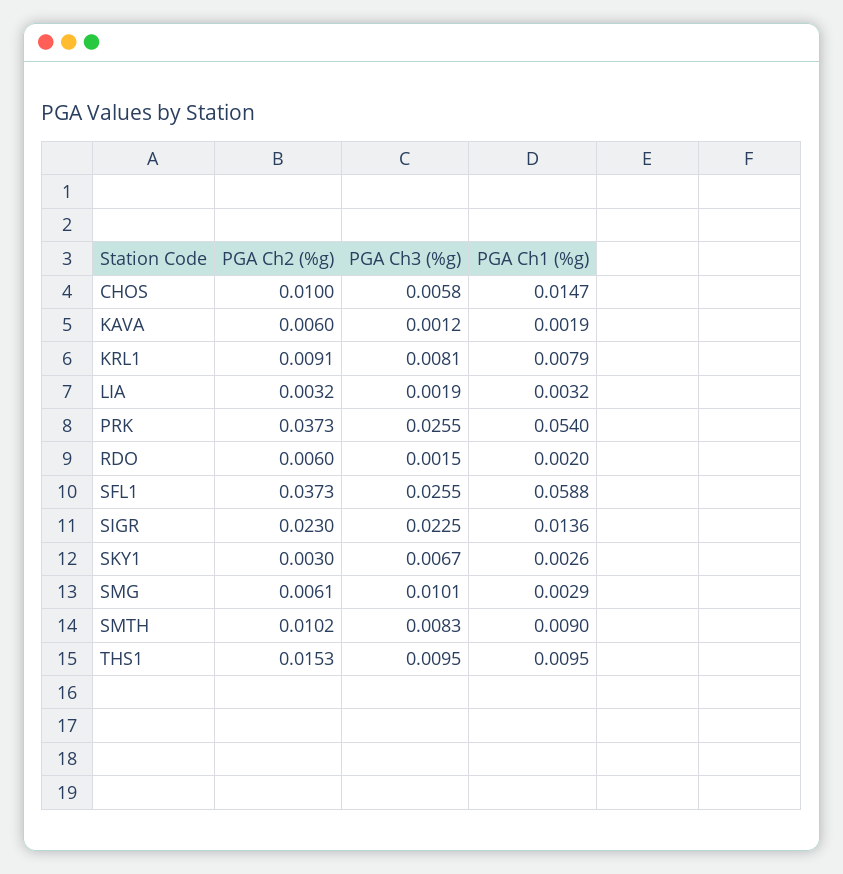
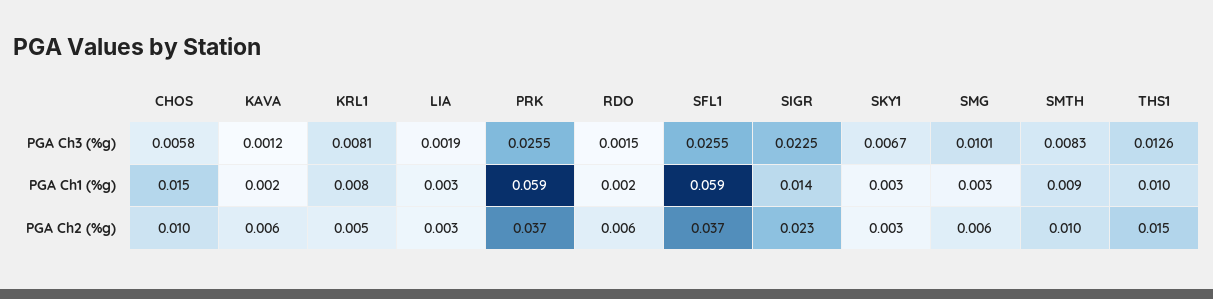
PGA Ch2 (%g), KRL1: 0.0091 -> 0.005
PGA Ch1 (%g), PRK: 0.054 -> 0.059
PGA Ch3 (%g), THS1: 0.0095 -> 0.0126

